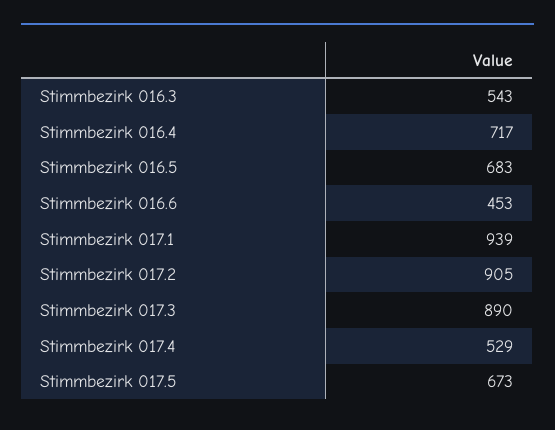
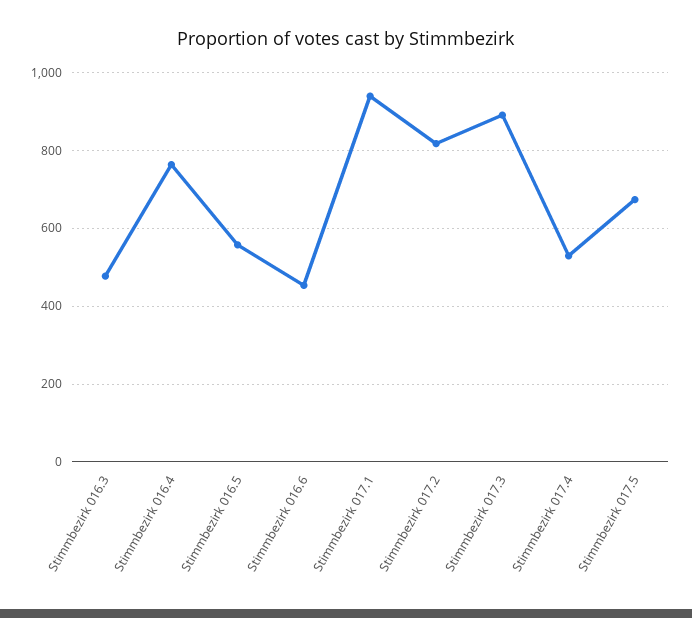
Stimmbezirk 016.3: 543 -> 480
Stimmbezirk 016.4: 717 -> 760
Stimmbezirk 016.5: 683 -> 560
Stimmbezirk 017.2: 905 -> 820

